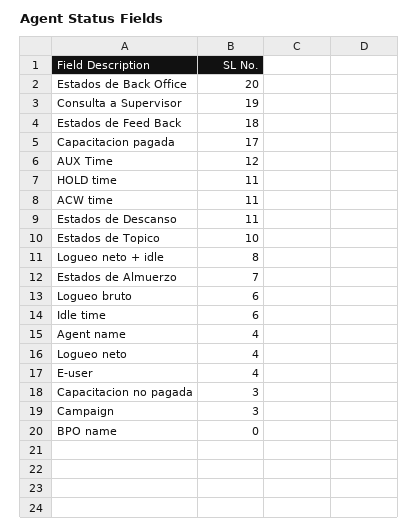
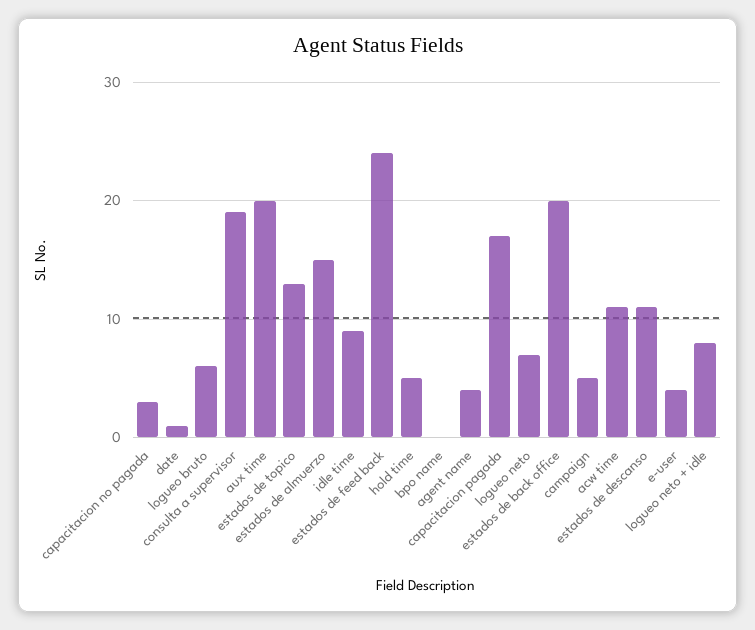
Estados de Feed Back: 18 -> 24
AUX Time: 12 -> 20
HOLD time: 11 -> 5
Estados de Topico: 10 -> 13
Estados de Almuerzo: 7 -> 15
Idle time: 6 -> 9
Logueo neto: 4 -> 7
Campaign: 3 -> 5
date: none -> 1

